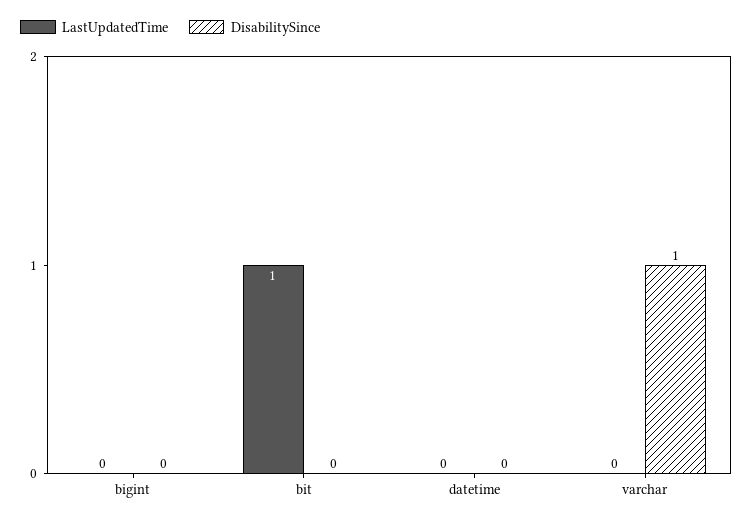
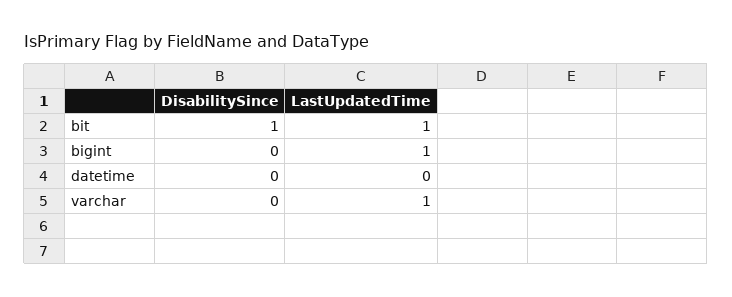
LastUpdatedTime, bigint: 0 -> 1
DisabilitySince, bit: 0 -> 1
LastUpdatedTime, varchar: 0 -> 1
DisabilitySince, varchar: 1 -> 0

